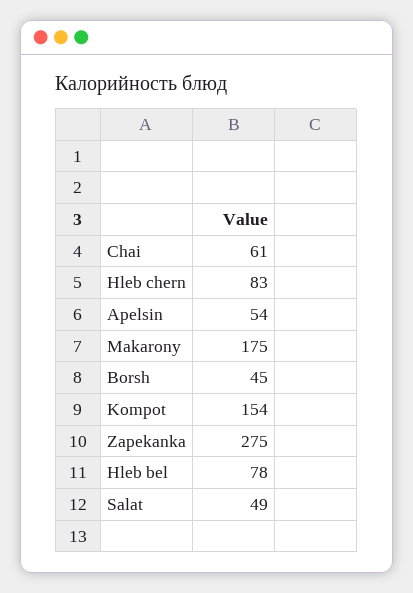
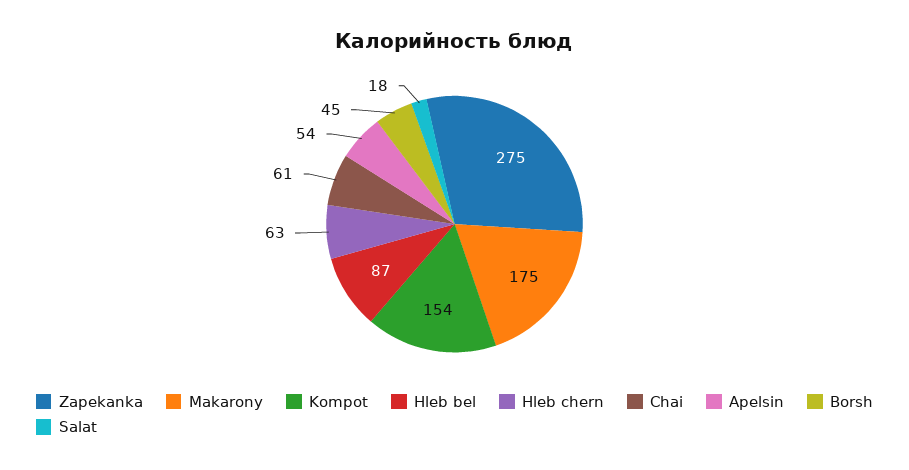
Hleb chern: 83 -> 63
Hleb bel: 78 -> 87
Salat: 49 -> 18

